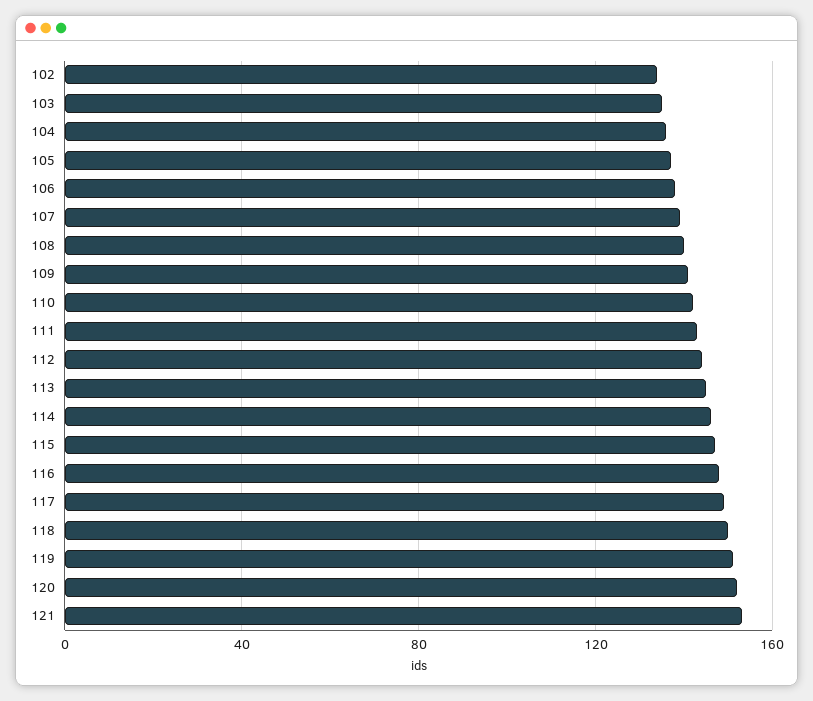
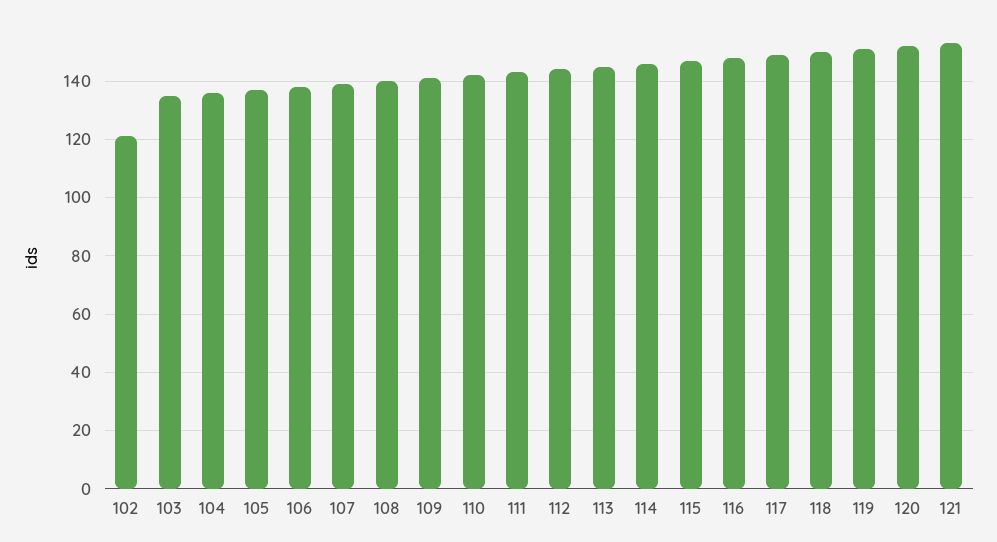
102: 135 -> 120

